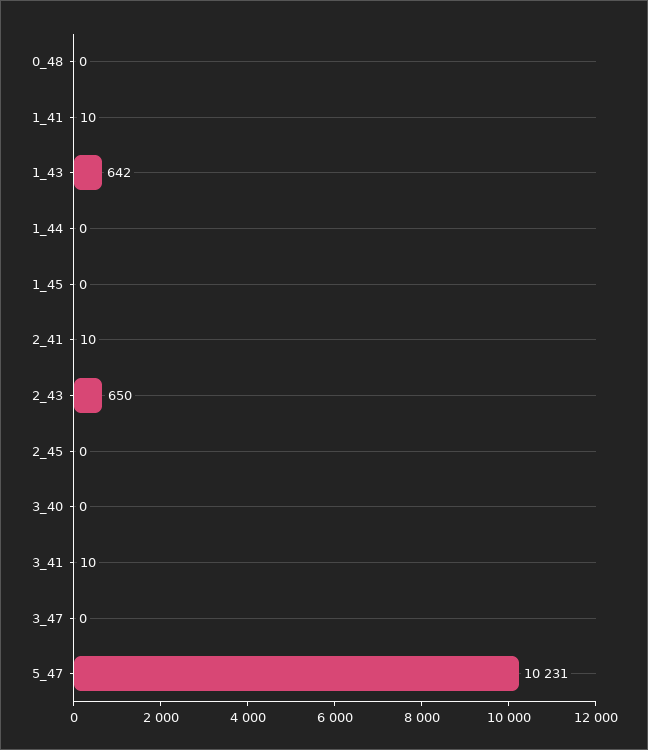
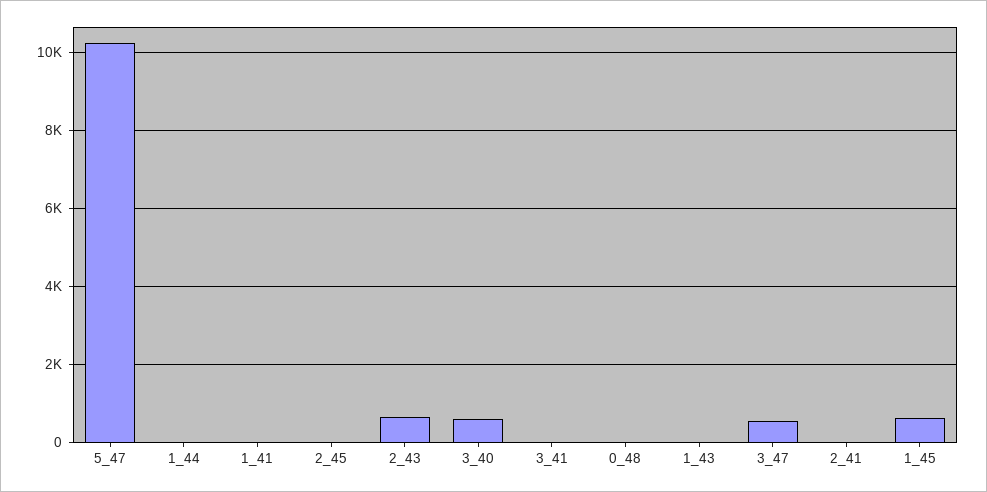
1_43: 642 -> 0
1_45: 0 -> 600
3_40: 0 -> 600
3_47: 0 -> 600

